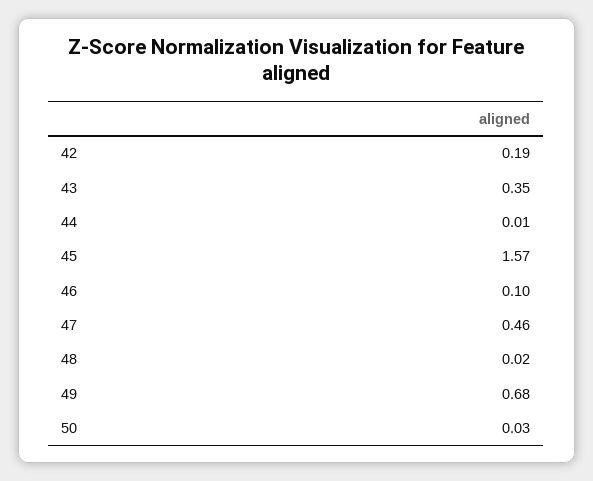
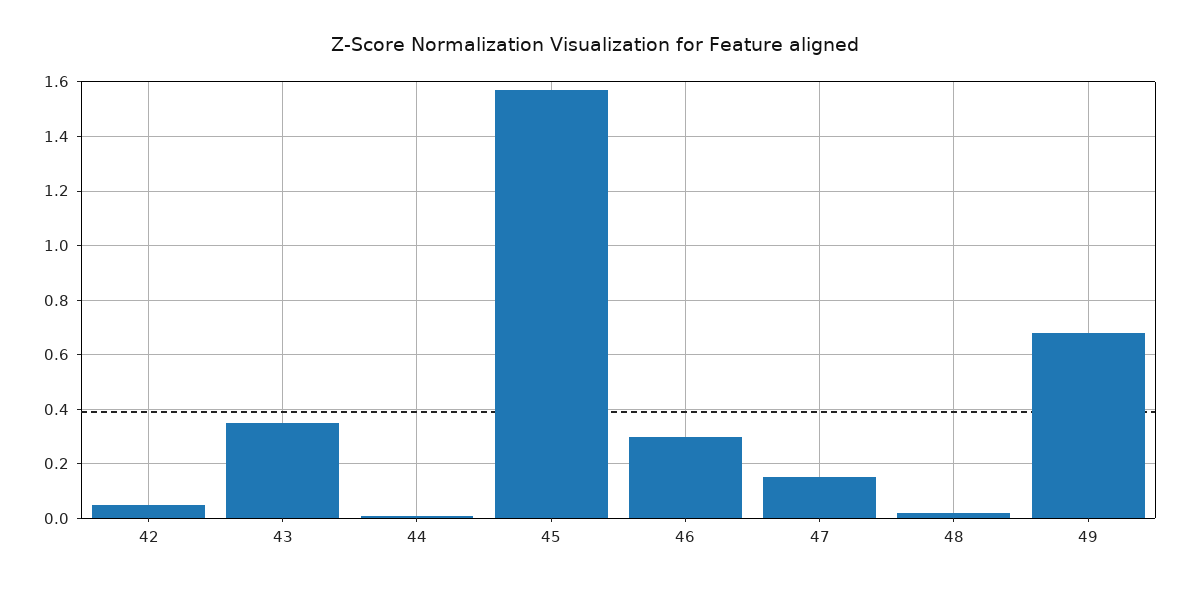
42: 0.19 -> 0.05
46: 0.1 -> 0.3
47: 0.46 -> 0.15
50: 0.03 -> none

